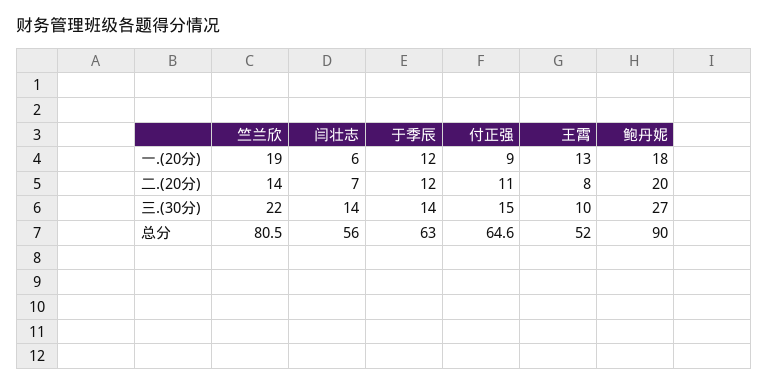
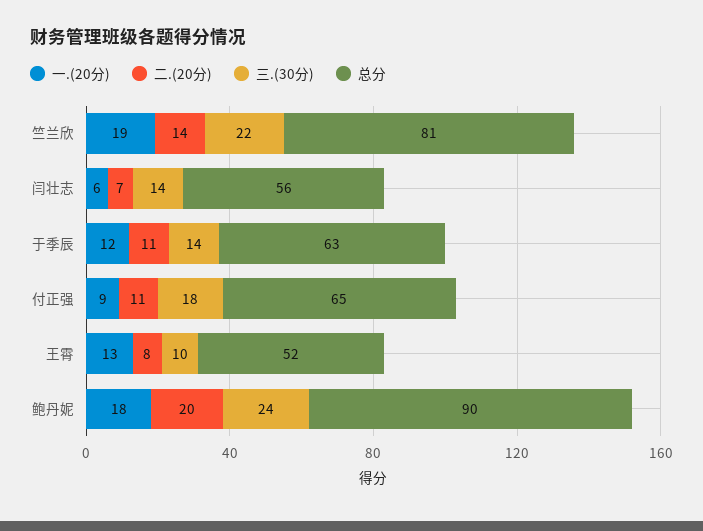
二.(20分), 于季辰: 12 -> 11
三.(30分), 付正强: 15 -> 18
三.(30分), 鲍丹妮: 27 -> 24

